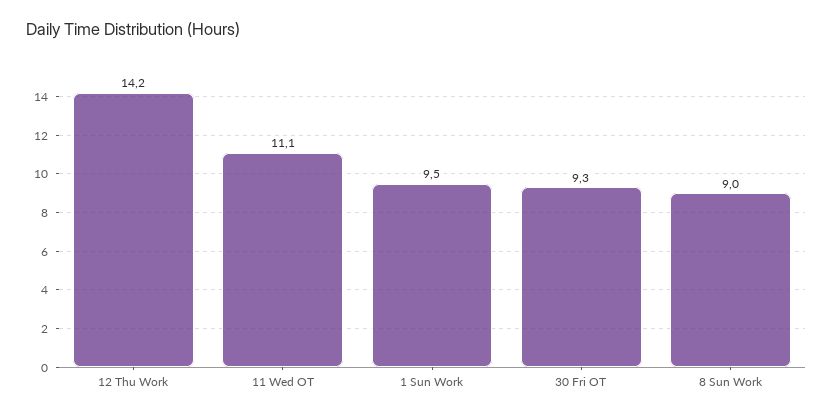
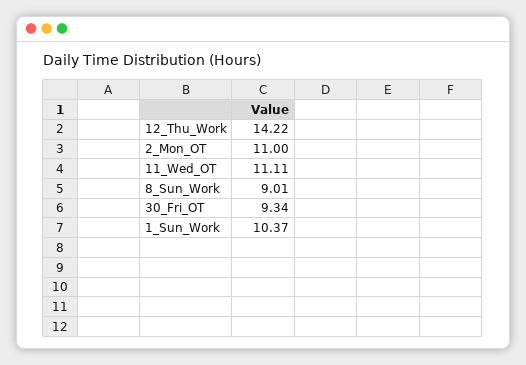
1 Sun Work: 9.5 -> 10.37
2_Mon_OT: none -> 11

